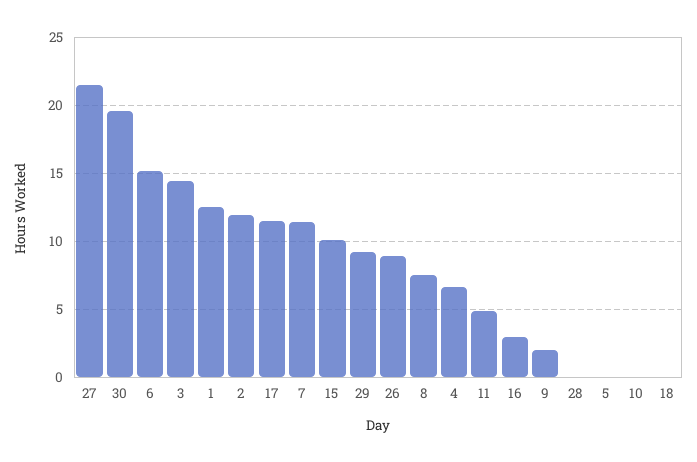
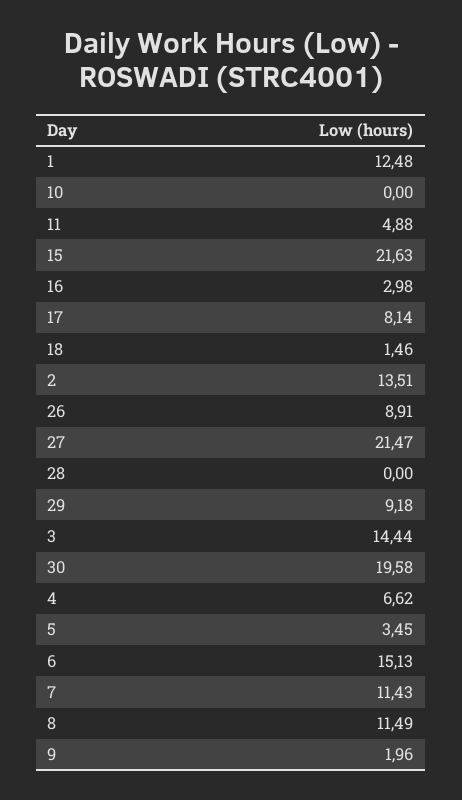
2: 12 -> 13.51
17: 11.5 -> 8.14
15: 10 -> 21.63
8: 7.5 -> 11.49
5: 0 -> 3.45
18: 0 -> 1.46

